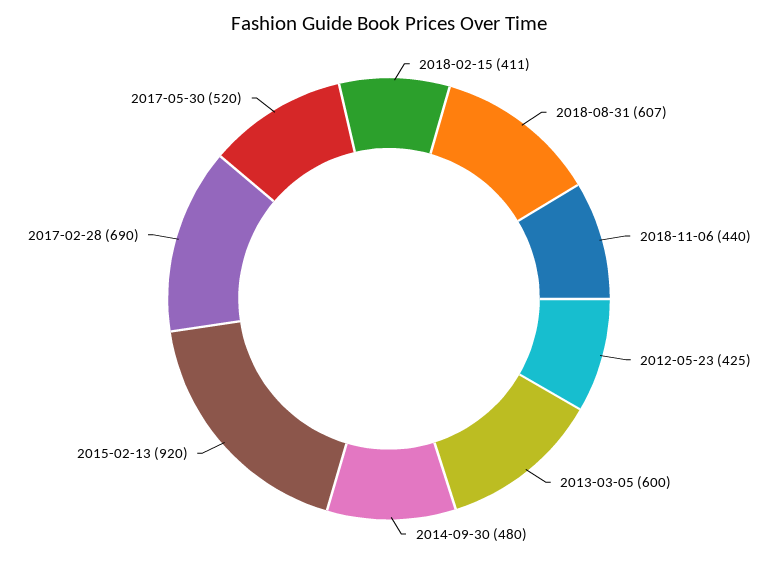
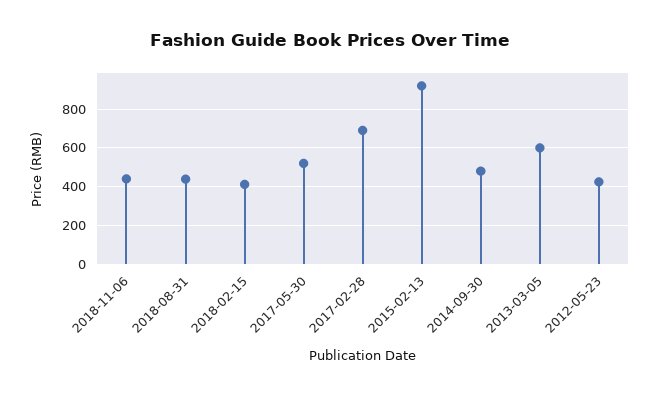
2018-08-31: 607 -> 450

